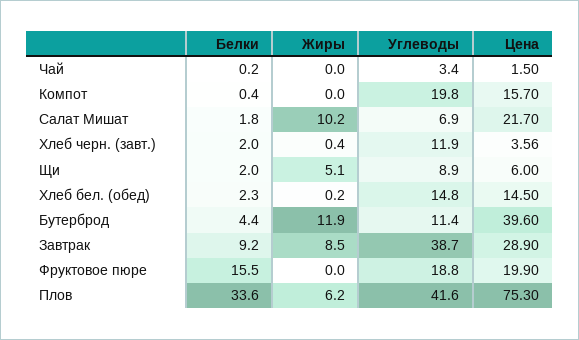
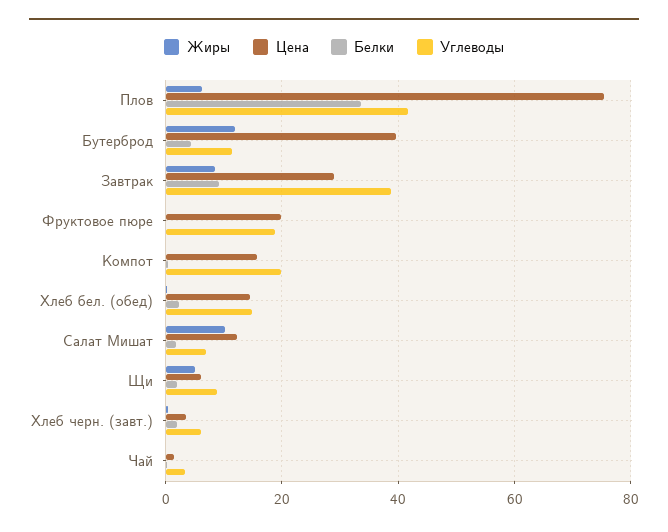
Цена, Салат Мишат: 21.7 -> 12
Углеводы, Хлеб черн. (завт.): 11.9 -> 6
Белки, Фруктовое пюре: 15.5 -> 0

